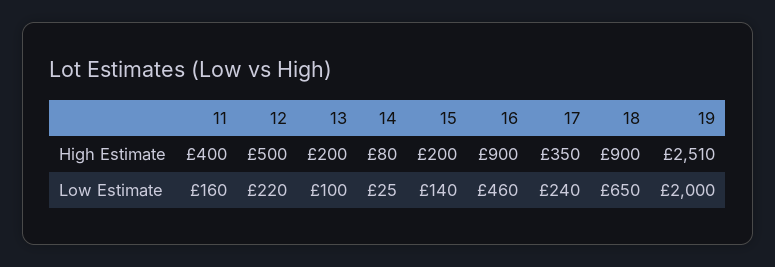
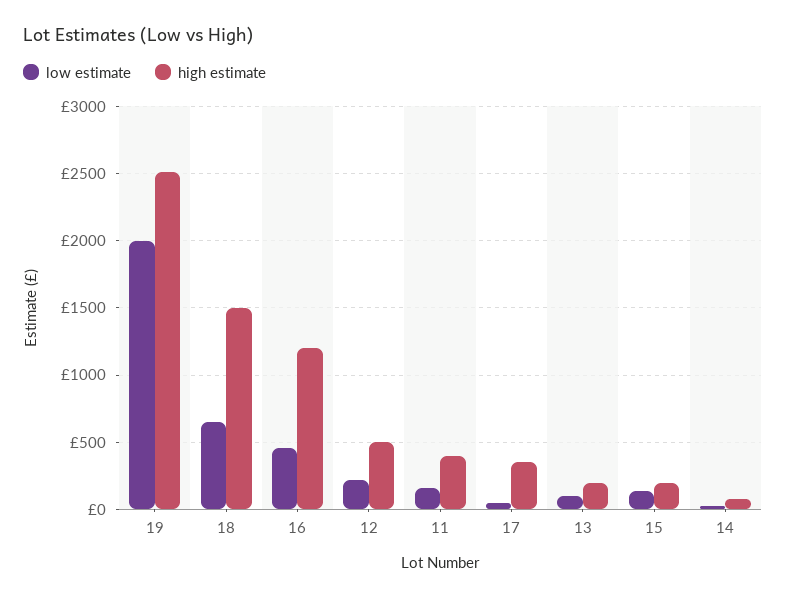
High Estimate, 16: 900 -> 1200
High Estimate, 18: 900 -> 1500
Low Estimate, 17: 240 -> 50

